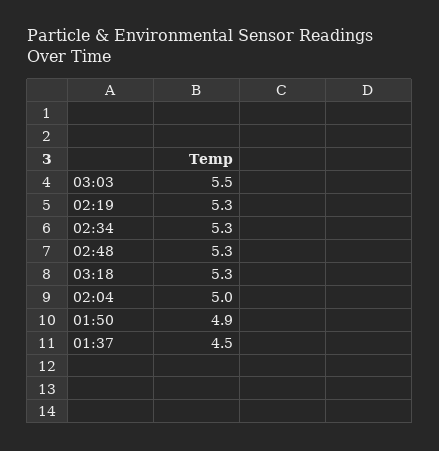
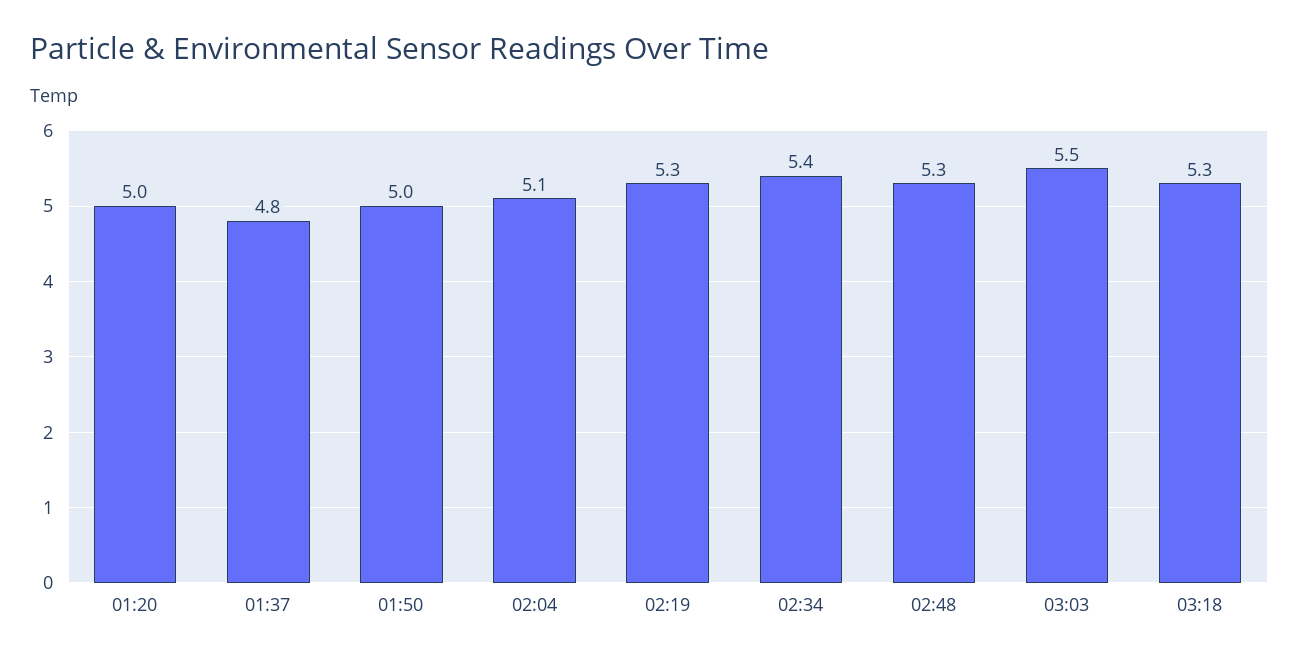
02:34: 5.3 -> 5.4
02:04: 5 -> 5.1
01:50: 4.9 -> 5
01:37: 4.5 -> 4.8
01:20: none -> 5

